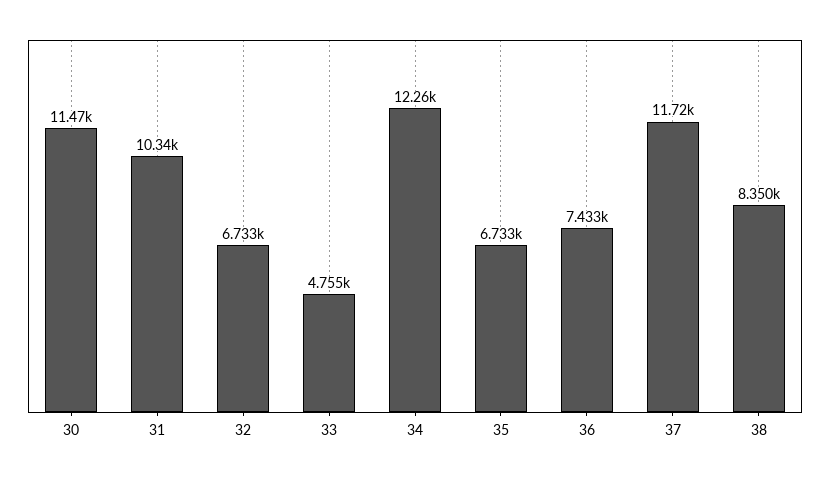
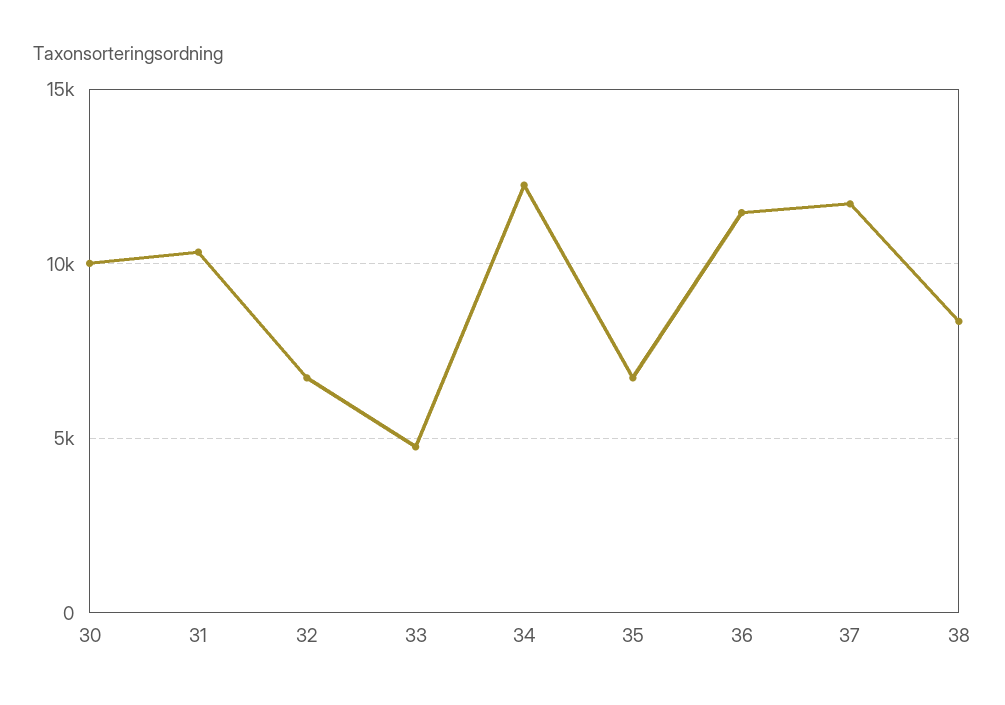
30: 11470 -> 10000
36: 7433 -> 11500

